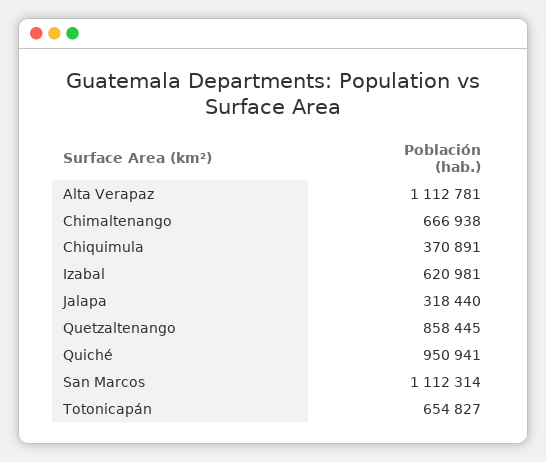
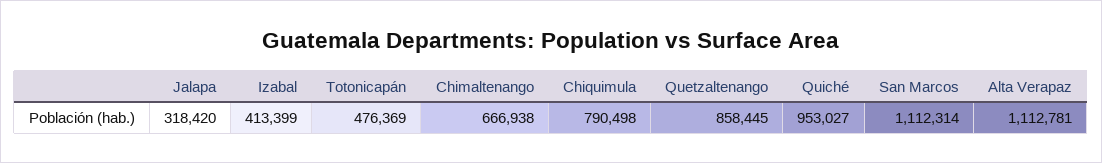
Chiquimula: 370891 -> 790498
Izabal: 620981 -> 413399
Jalapa: 318440 -> 318420
Quiché: 950941 -> 953027
Totonicapán: 654827 -> 476369

